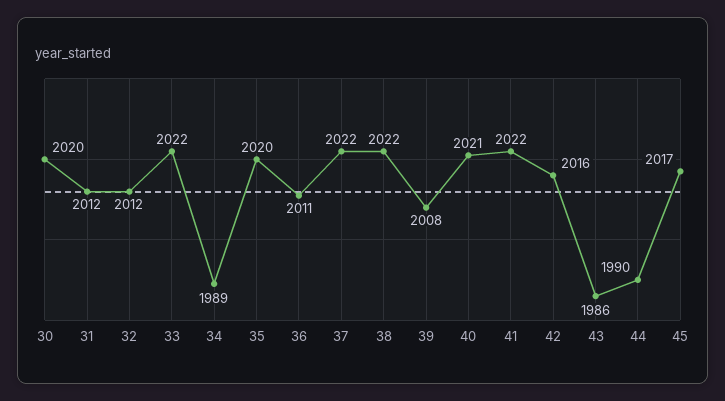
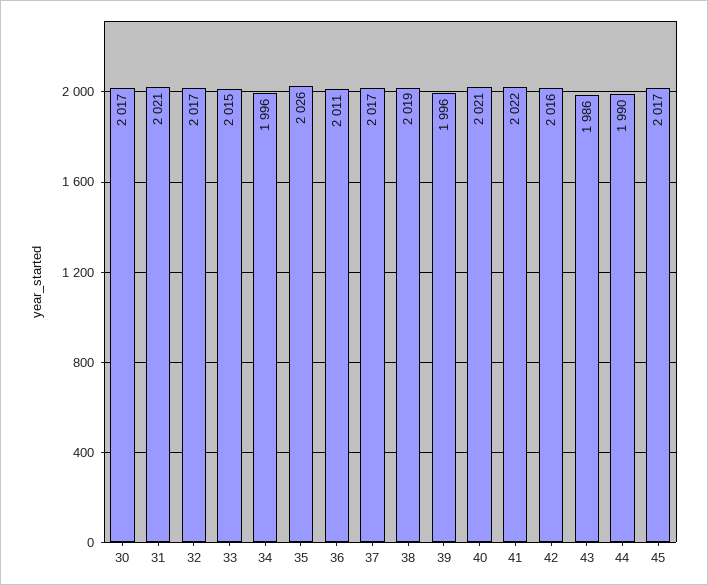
30: 2020 -> 2017
31: 2012 -> 2021
32: 2012 -> 2017
33: 2022 -> 2015
34: 1989 -> 1996
35: 2020 -> 2026
37: 2022 -> 2017
38: 2022 -> 2019
39: 2008 -> 1996

